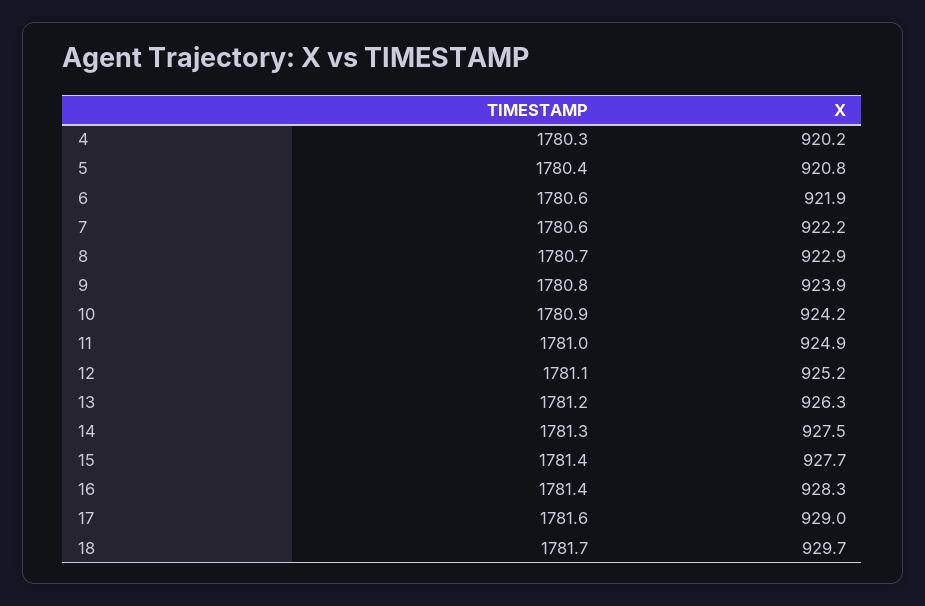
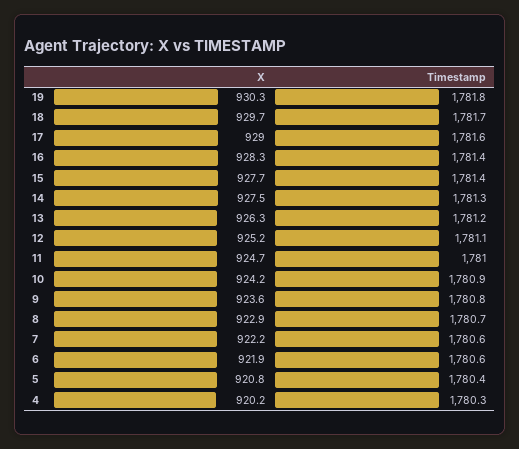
X, 9: 923.9 -> 923.6
X, 11: 924.9 -> 924.7
X, 19: none -> 930.3
TIMESTAMP, 19: none -> 1781.8

